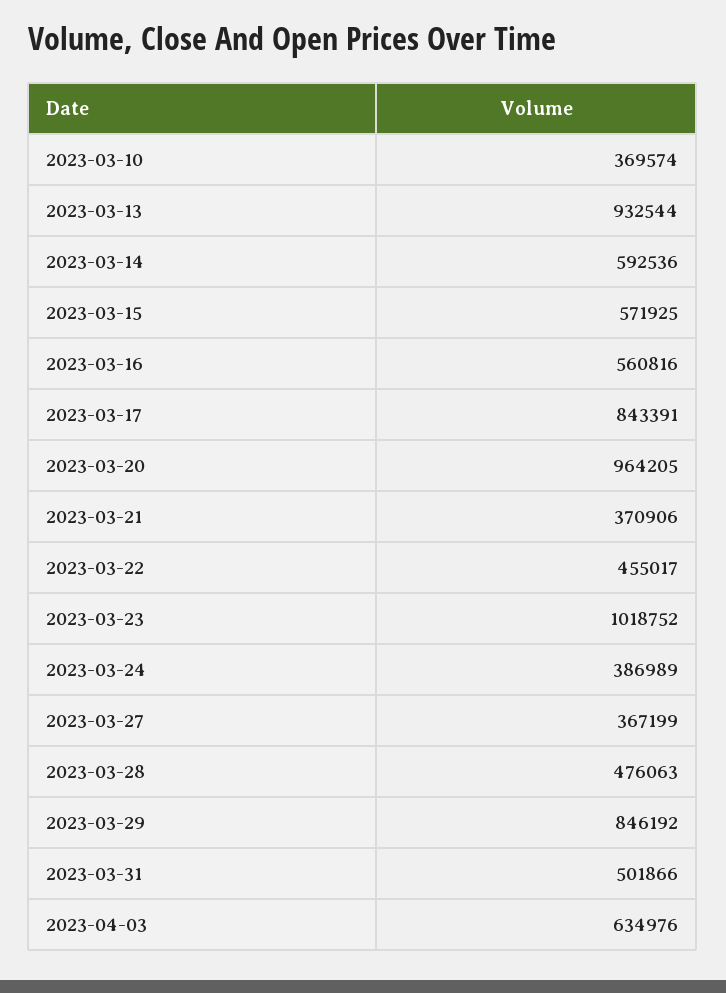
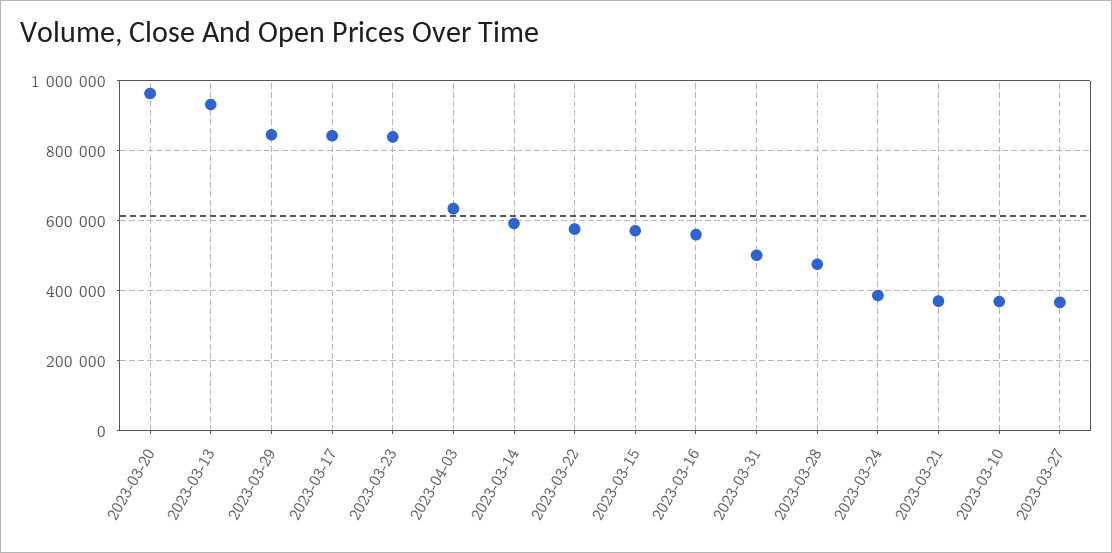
2023-03-22: 455017 -> 580000
2023-03-23: 1018752 -> 840000

